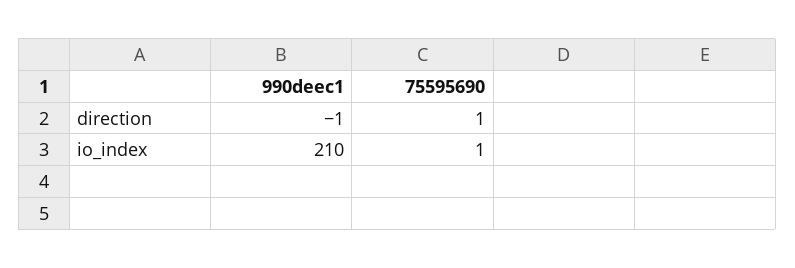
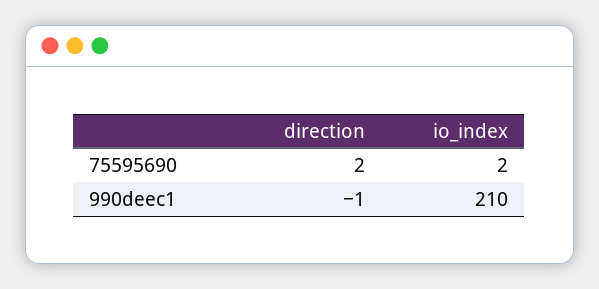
75595690, direction: 1 -> 2
75595690, io_index: 1 -> 2

